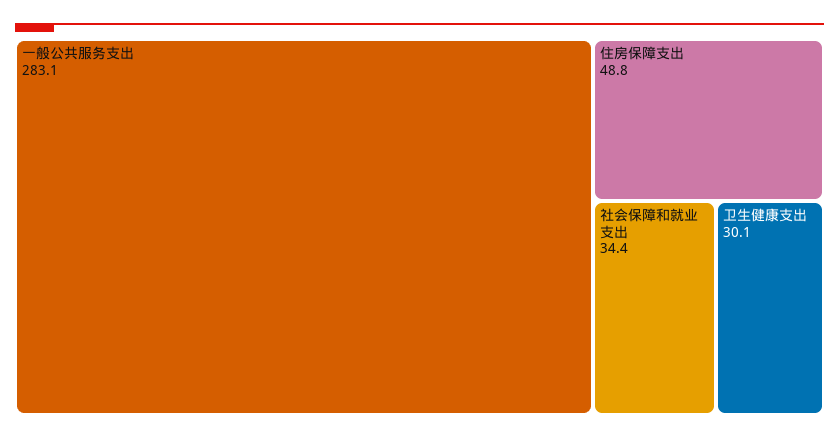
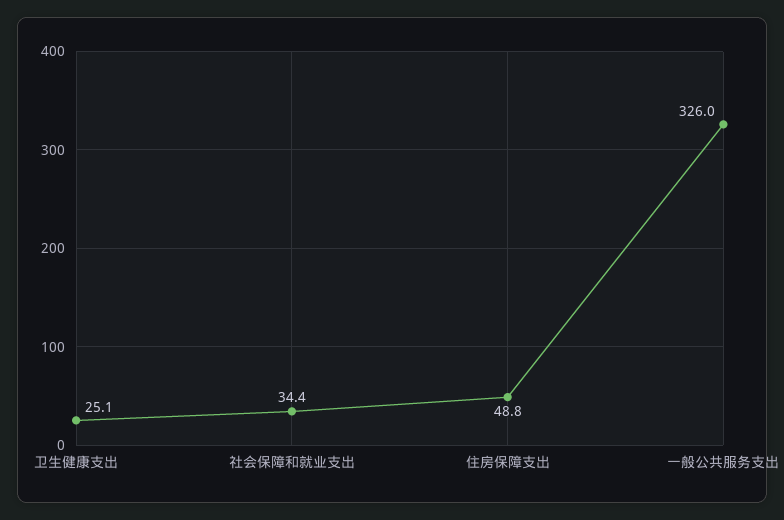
一般公共服务支出: 283.1 -> 326
卫生健康支出: 30.1 -> 25.1

